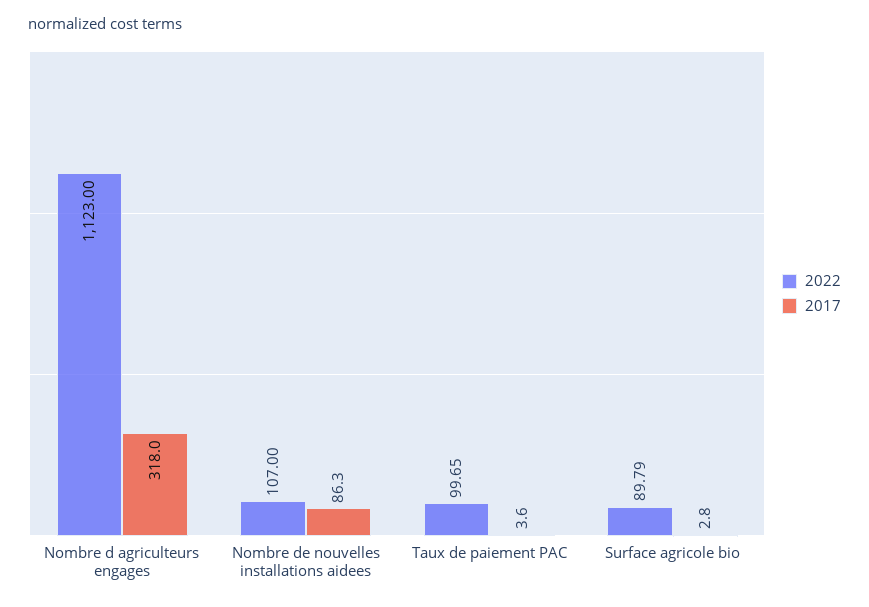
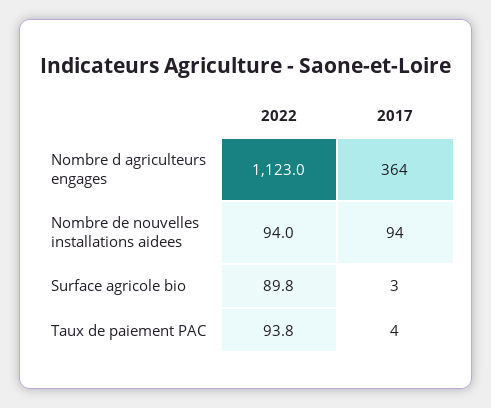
2017, Nombre d agriculteurs engages: 318 -> 364
2022, Nombre de nouvelles installations aidees: 107 -> 94
2017, Nombre de nouvelles installations aidees: 86.3 -> 94
2022, Taux de paiement PAC: 99.65 -> 93.8

